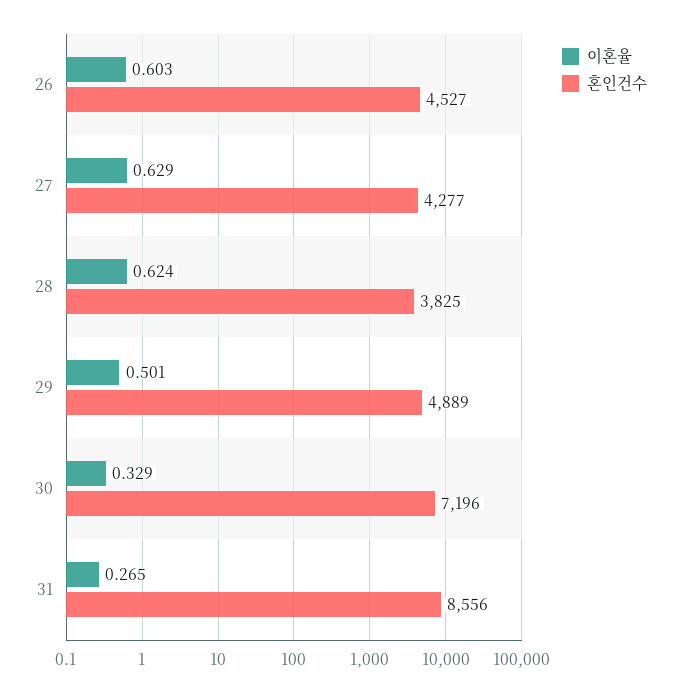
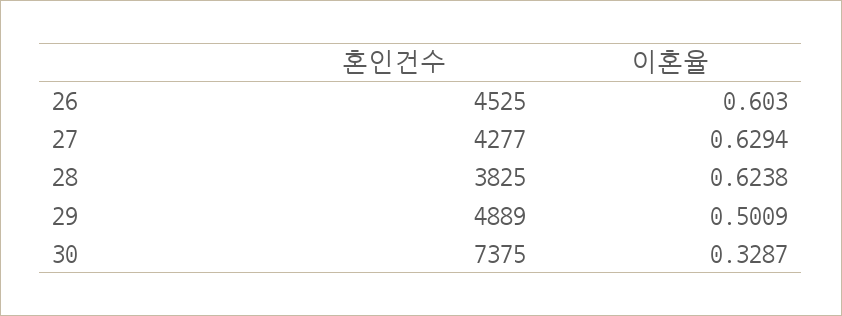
혼인건수, 26: 4527 -> 4525
혼인건수, 30: 7196 -> 7375
이혼율, 31: 0.265 -> none
혼인건수, 31: 8556 -> none

